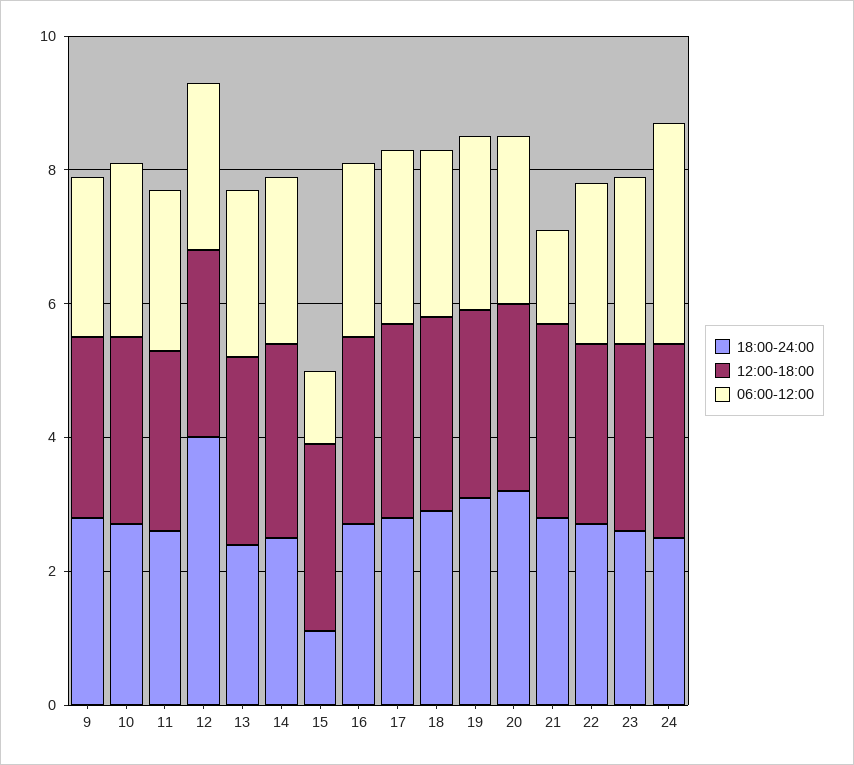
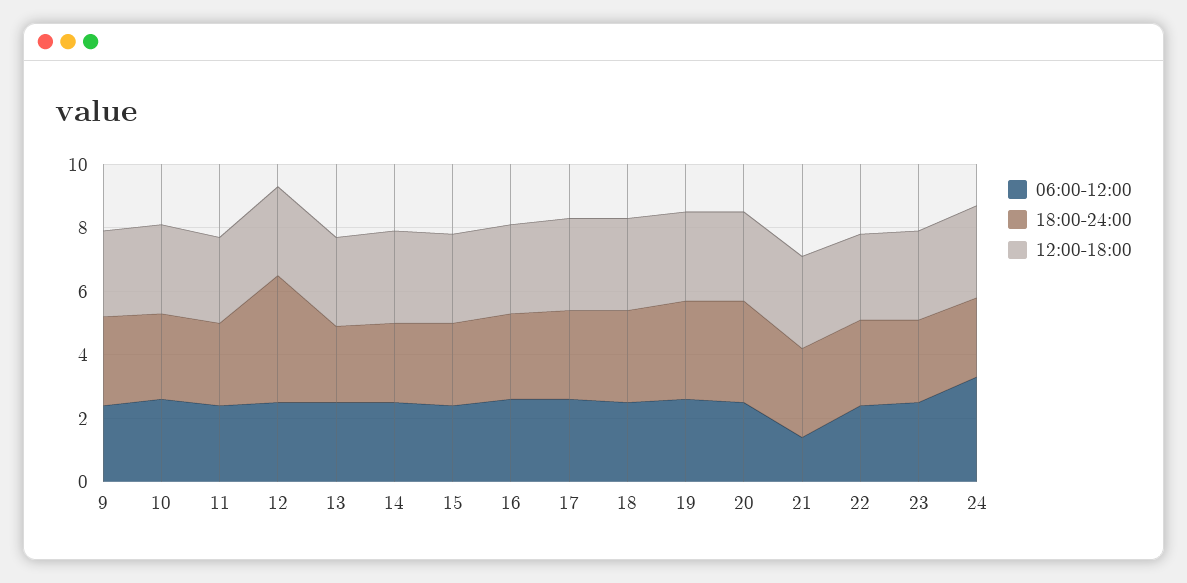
18:00-24:00, 15: 1 -> 2.5
06:00-12:00, 15: 1 -> 2.5

